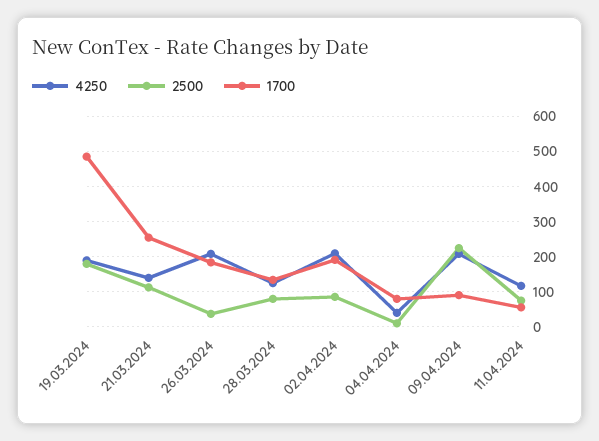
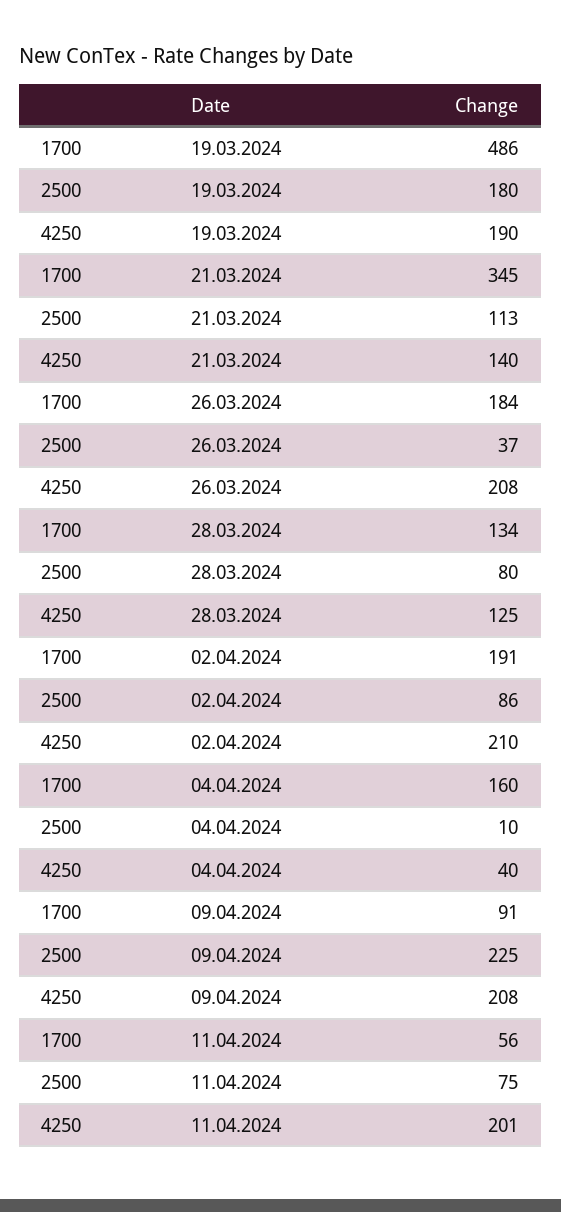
1700, 21.03.2024: 260 -> 345
1700, 04.04.2024: 80 -> 160
4250, 11.04.2024: 120 -> 201

